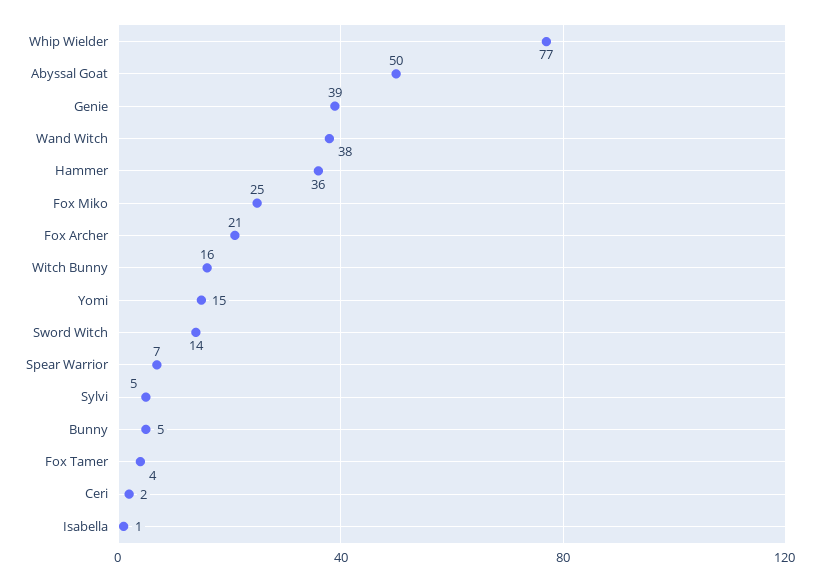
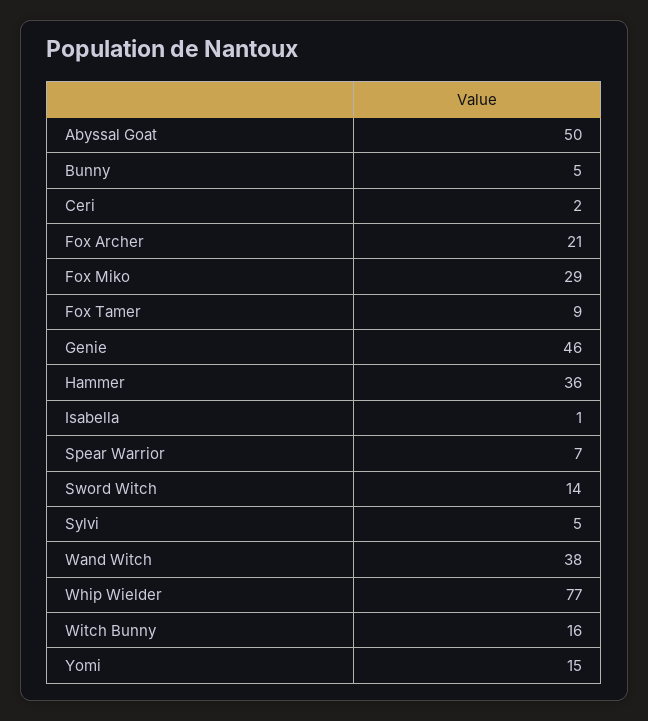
Genie: 39 -> 46
Fox Miko: 25 -> 29
Fox Tamer: 4 -> 9

